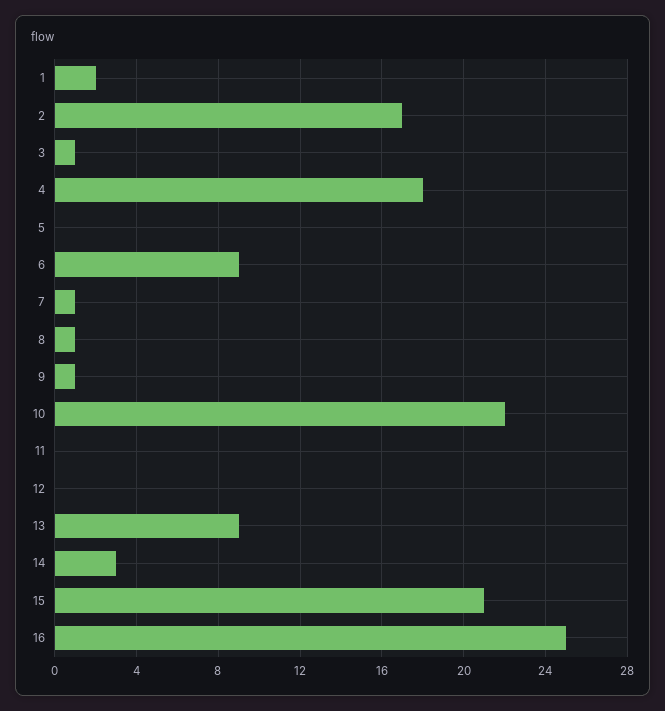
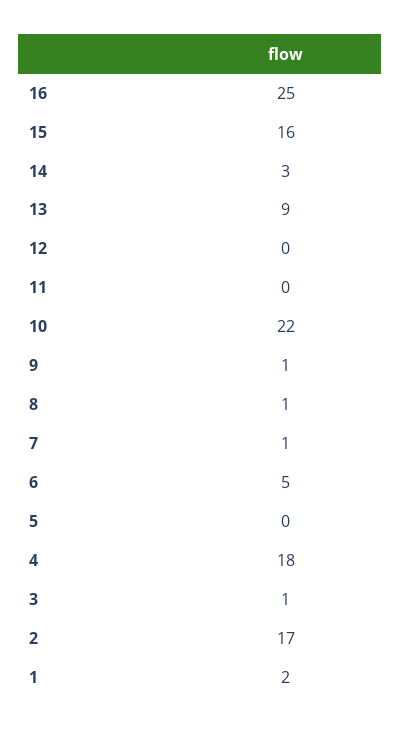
6: 9 -> 5
15: 21 -> 16

